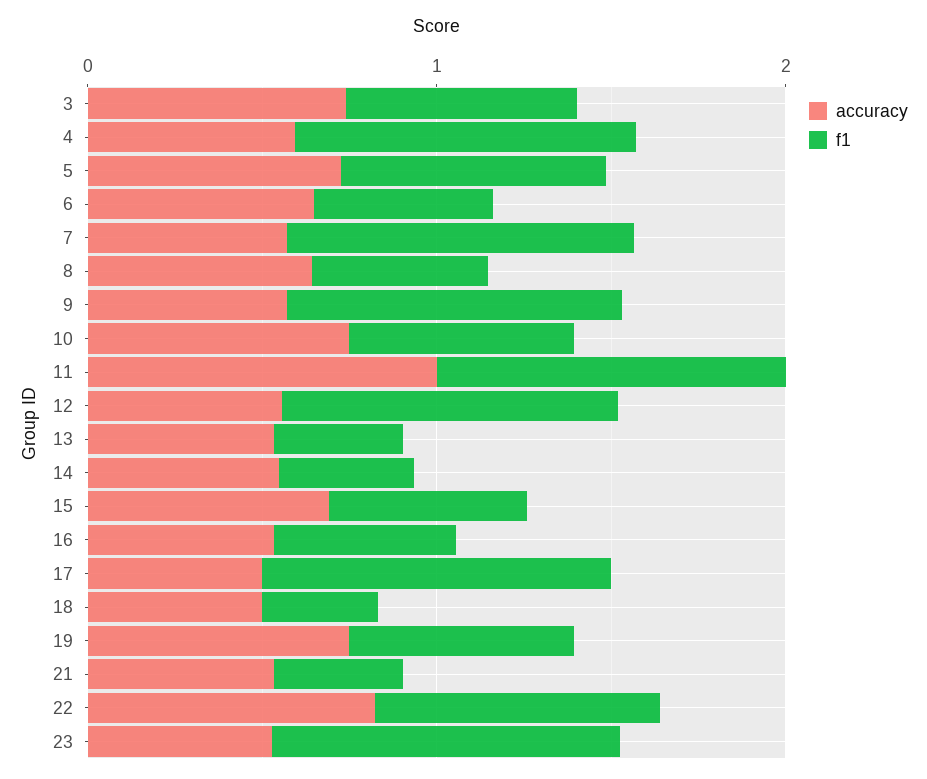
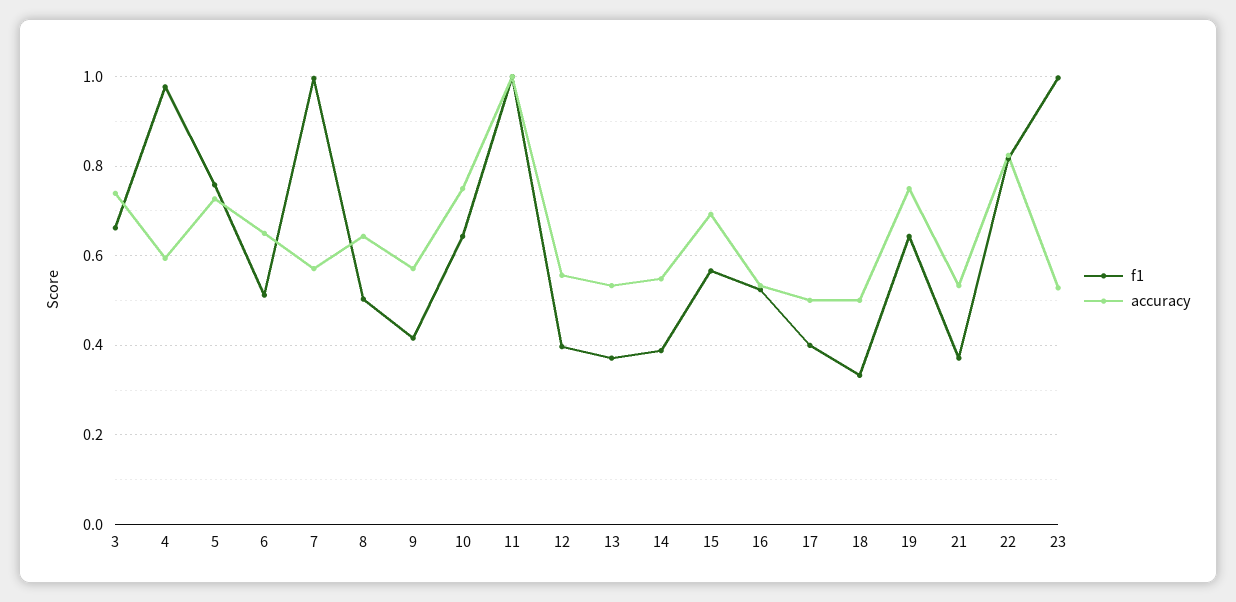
f1, 9: 1 -> 0.42
f1, 12: 1 -> 0.4
f1, 17: 1 -> 0.4

